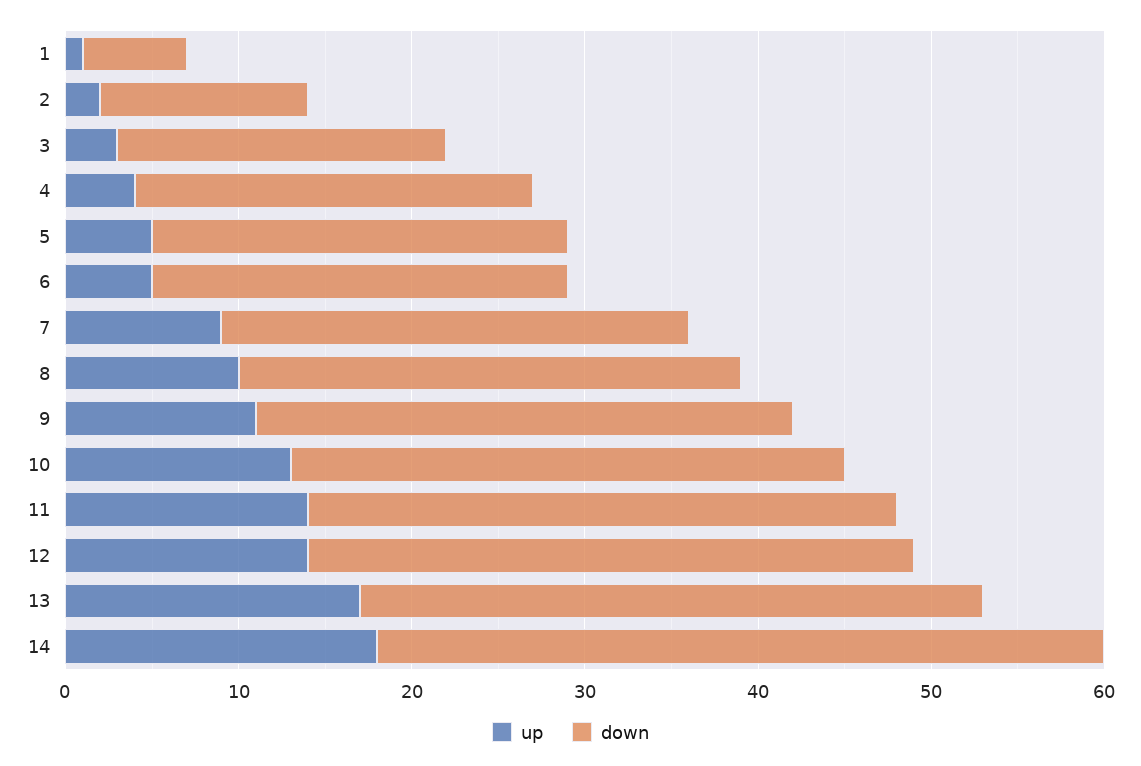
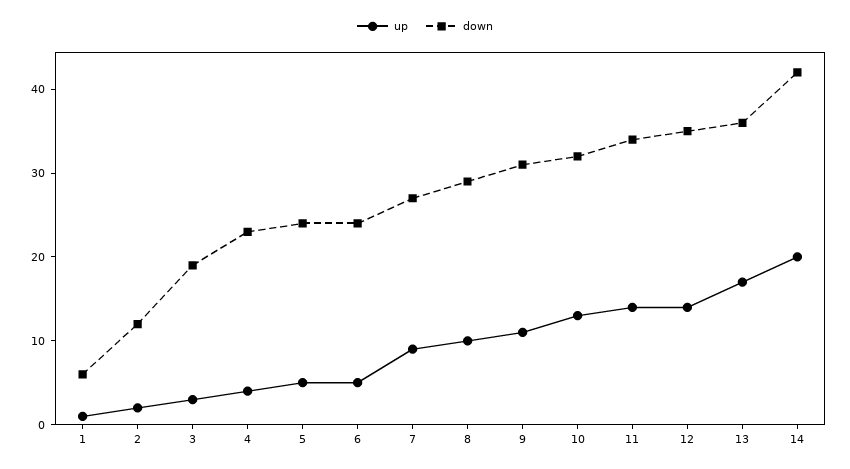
up, 14: 18 -> 20

